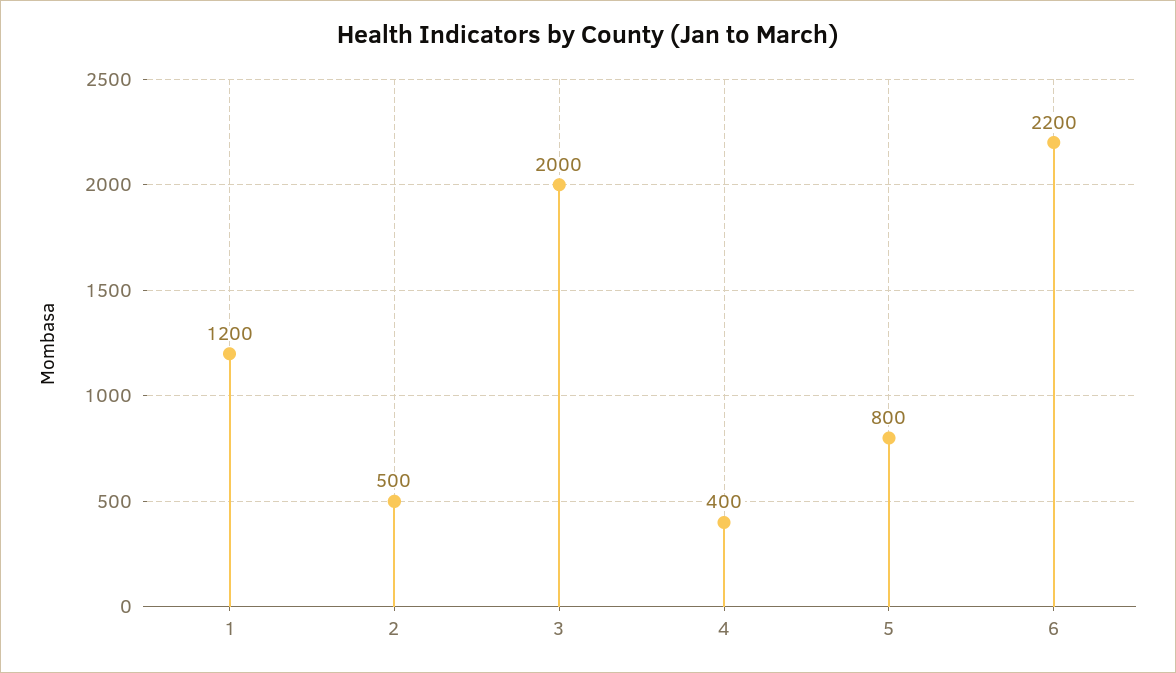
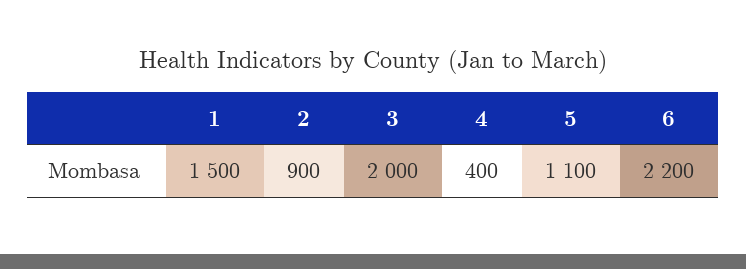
1: 1200 -> 1500
2: 500 -> 900
5: 800 -> 1100

